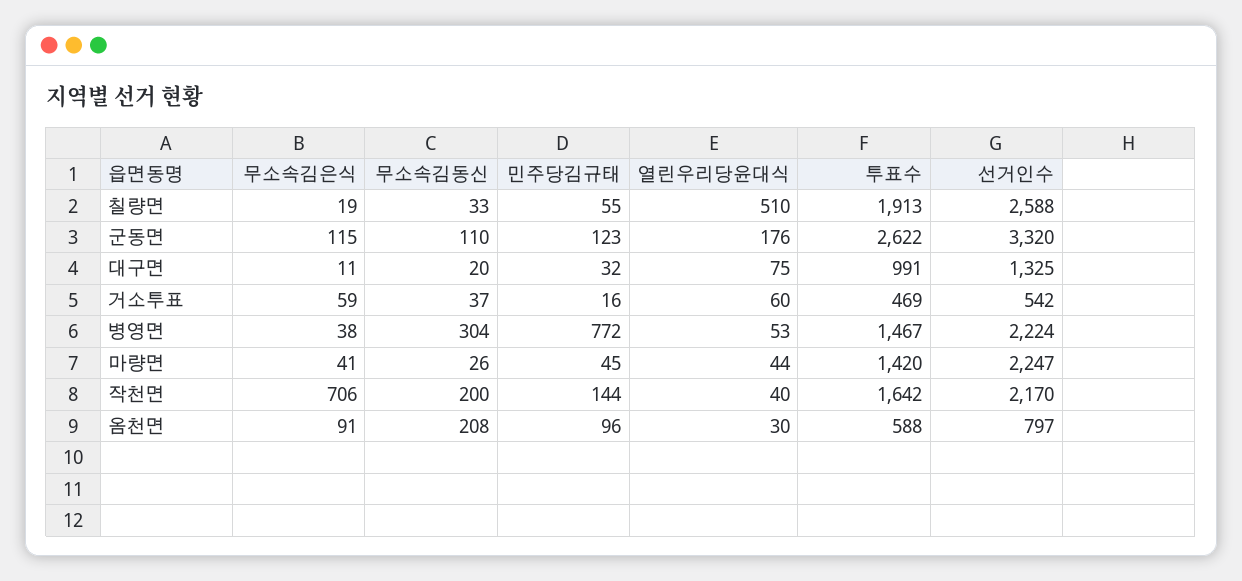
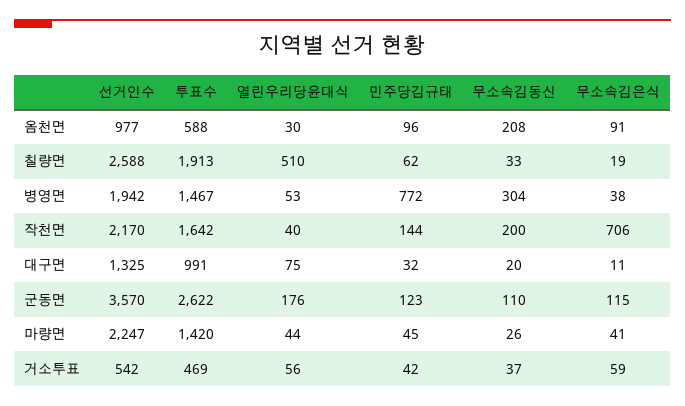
민주당김규태, 칠량면: 55 -> 62
선거인수, 군동면: 3320 -> 3570
민주당김규태, 거소투표: 16 -> 42
열린우리당윤대식, 거소투표: 60 -> 56
선거인수, 병영면: 2224 -> 1942
선거인수, 옴천면: 797 -> 977

